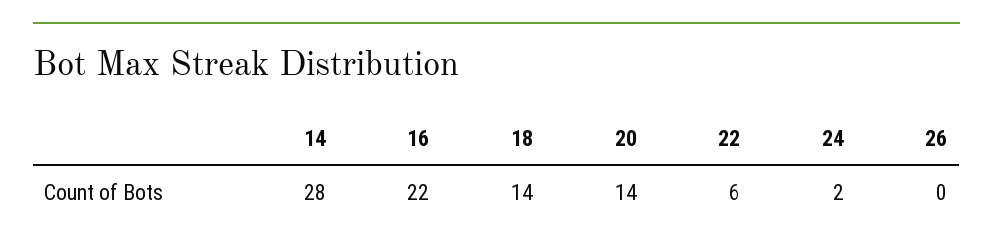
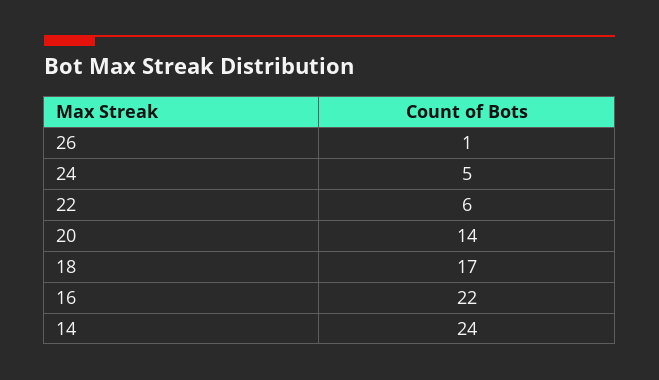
14: 28 -> 24
18: 14 -> 17
24: 2 -> 5
26: 0 -> 1

